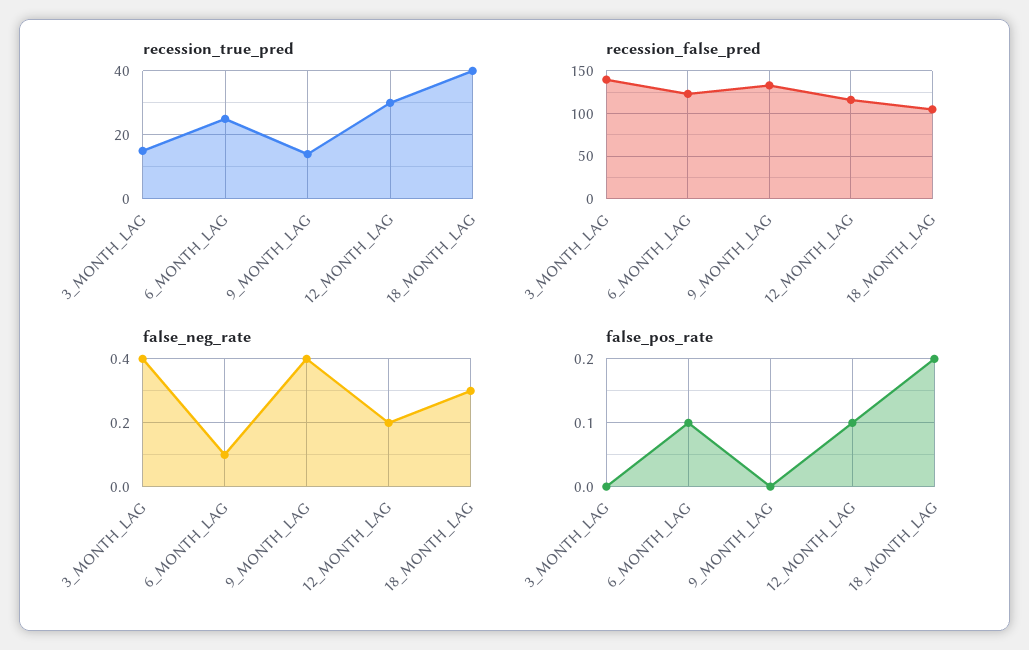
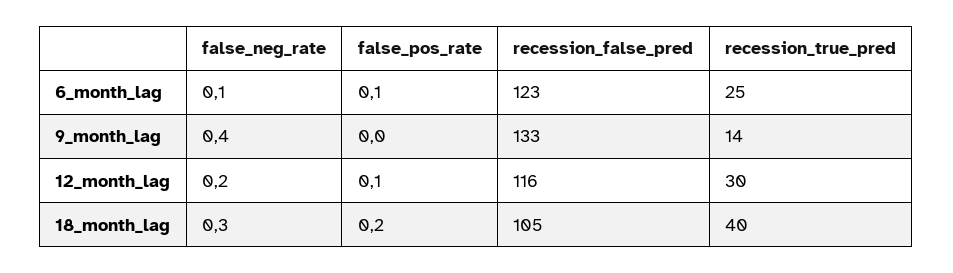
recession_true_pred, 3_MONTH_LAG: 15 -> none
recession_false_pred, 3_MONTH_LAG: 140 -> none
false_neg_rate, 3_MONTH_LAG: 0.4 -> none
false_pos_rate, 3_MONTH_LAG: 0 -> none

